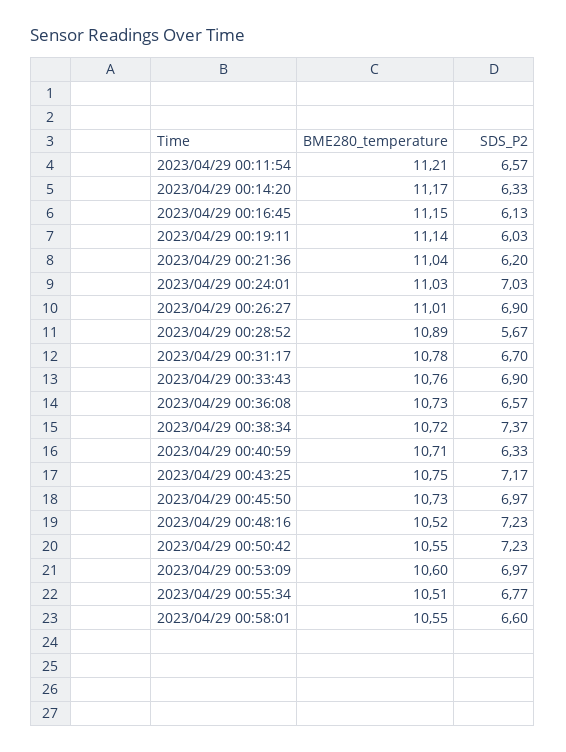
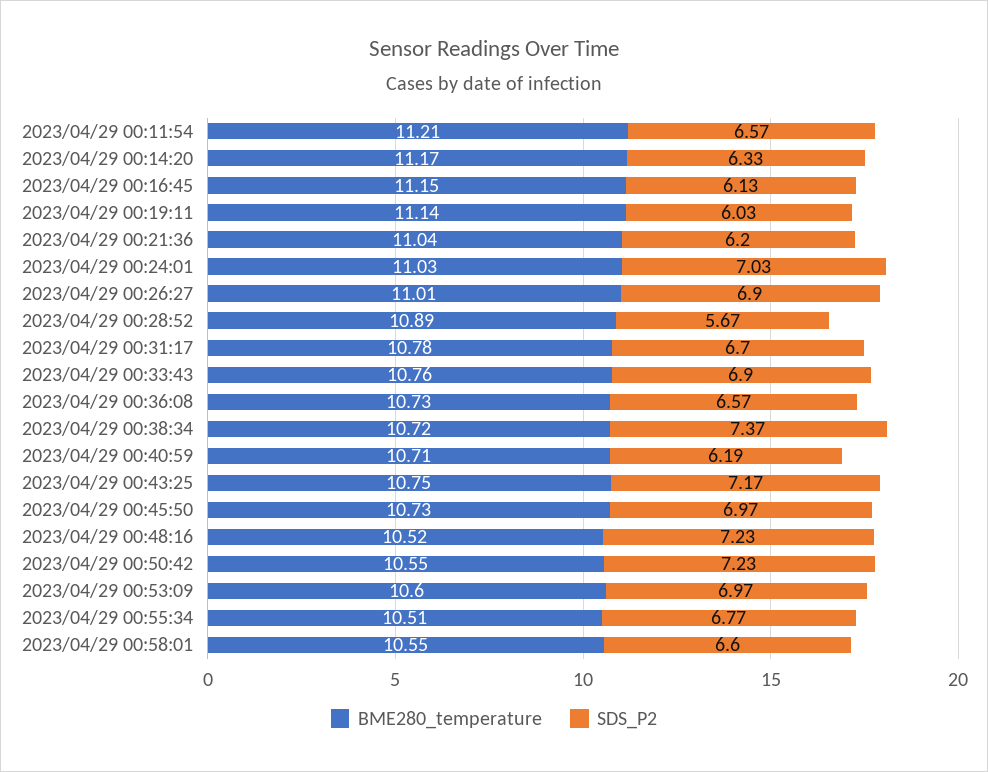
SDS_P2, 2023/04/29 00:40:59: 6.33 -> 6.19

